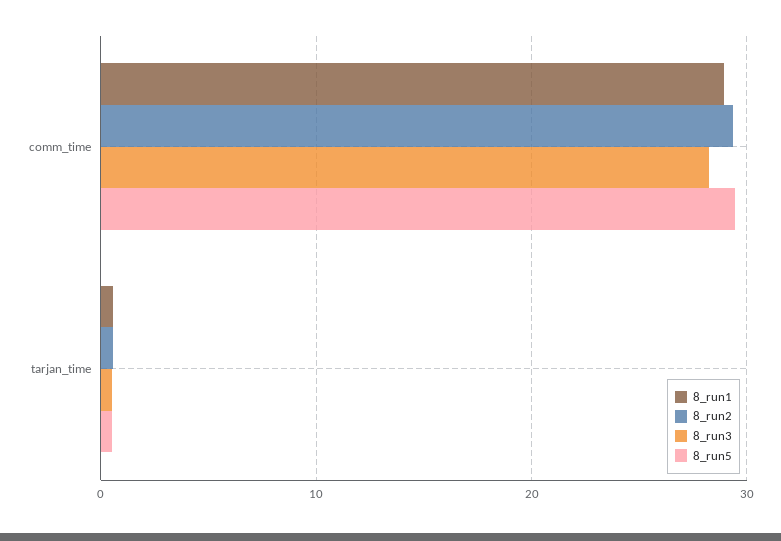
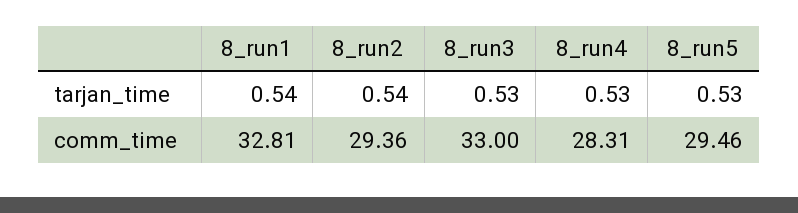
8_run1, comm_time: 29 -> 32.81
8_run3, comm_time: 28 -> 33
8_run4, tarjan_time: none -> 0.53
8_run4, comm_time: none -> 28.31

